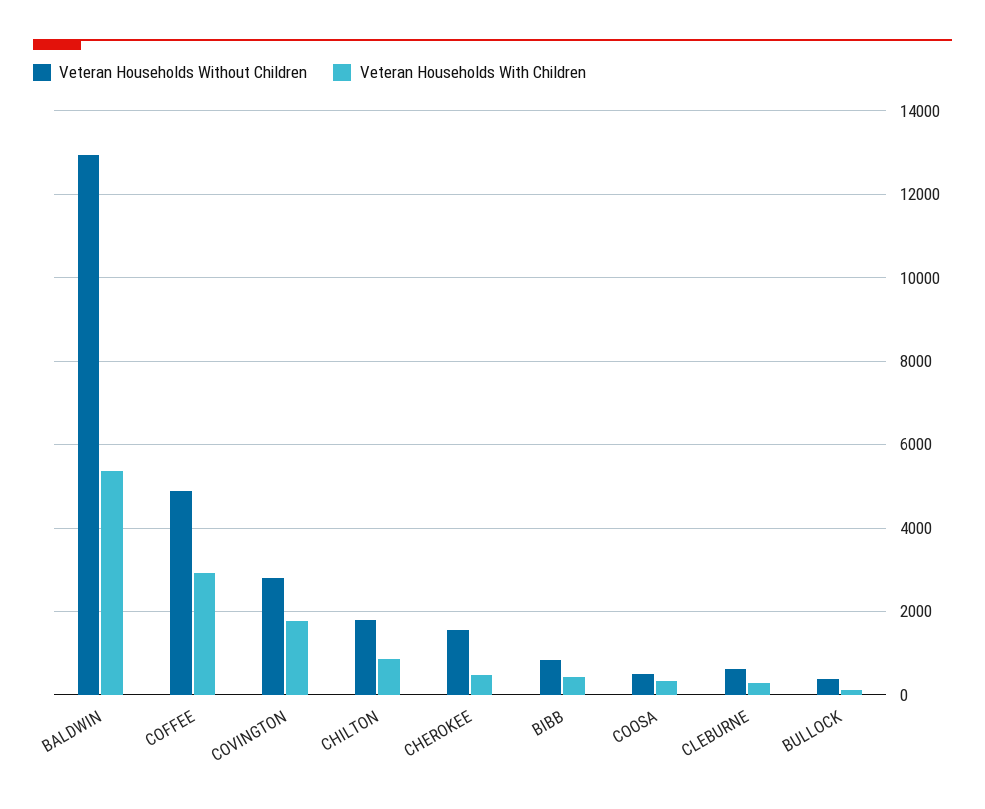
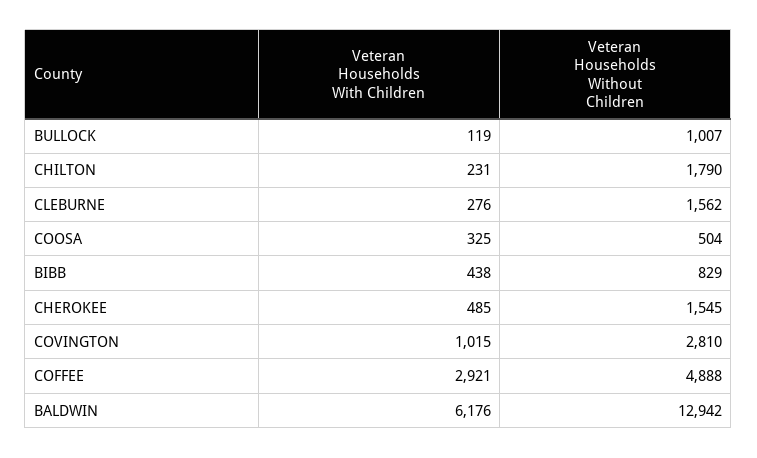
Veteran Households With Children, BALDWIN: 5400 -> 6176
Veteran Households With Children, COVINGTON: 1800 -> 1015
Veteran Households With Children, CHILTON: 800 -> 231
Veteran Households Without Children, CLEBURNE: 600 -> 1562
Veteran Households Without Children, BULLOCK: 400 -> 1007

